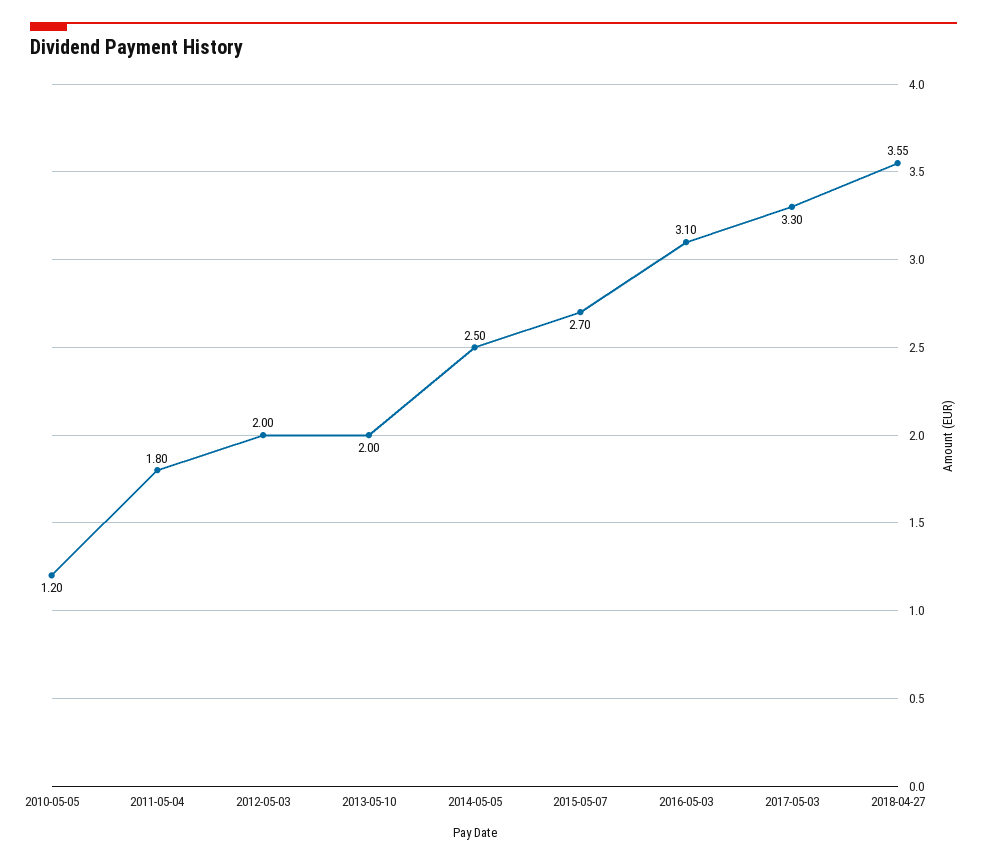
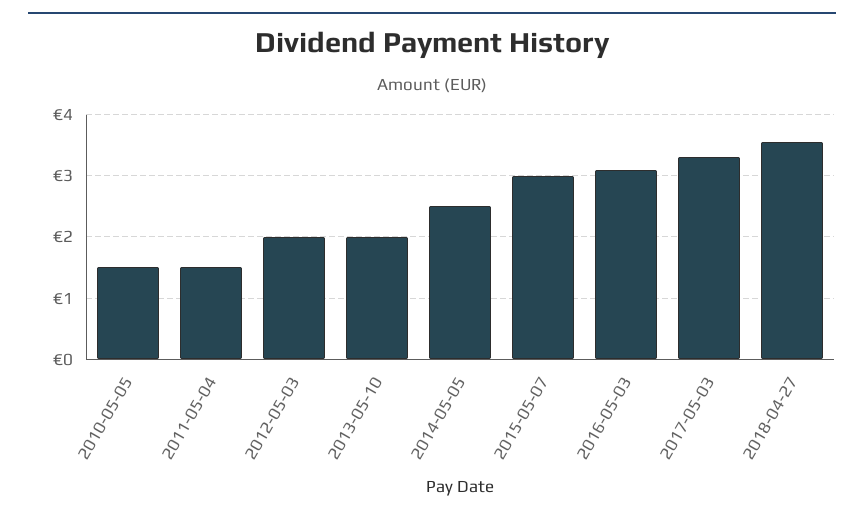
2010-05-05: 1.2 -> 1.5
2011-05-04: 1.8 -> 1.5
2015-05-07: 2.7 -> 3

